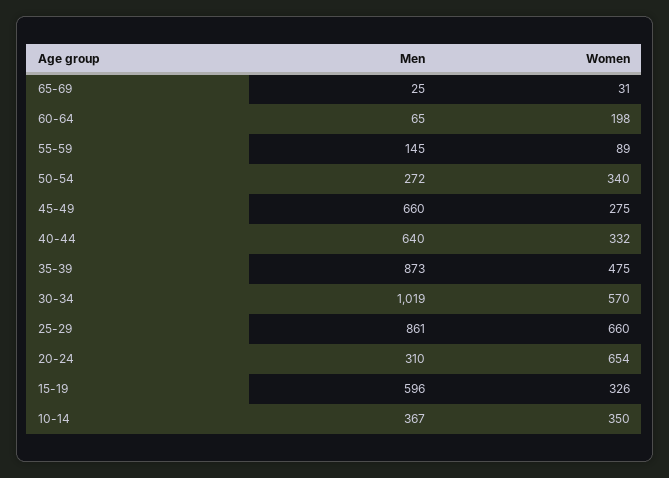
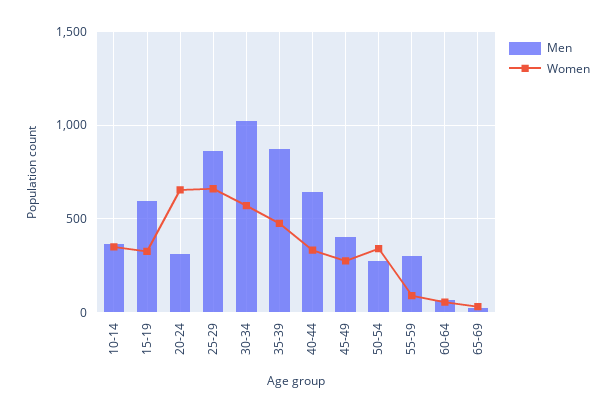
Women, 60-64: 198 -> 50
Men, 55-59: 145 -> 300
Men, 45-49: 660 -> 400

